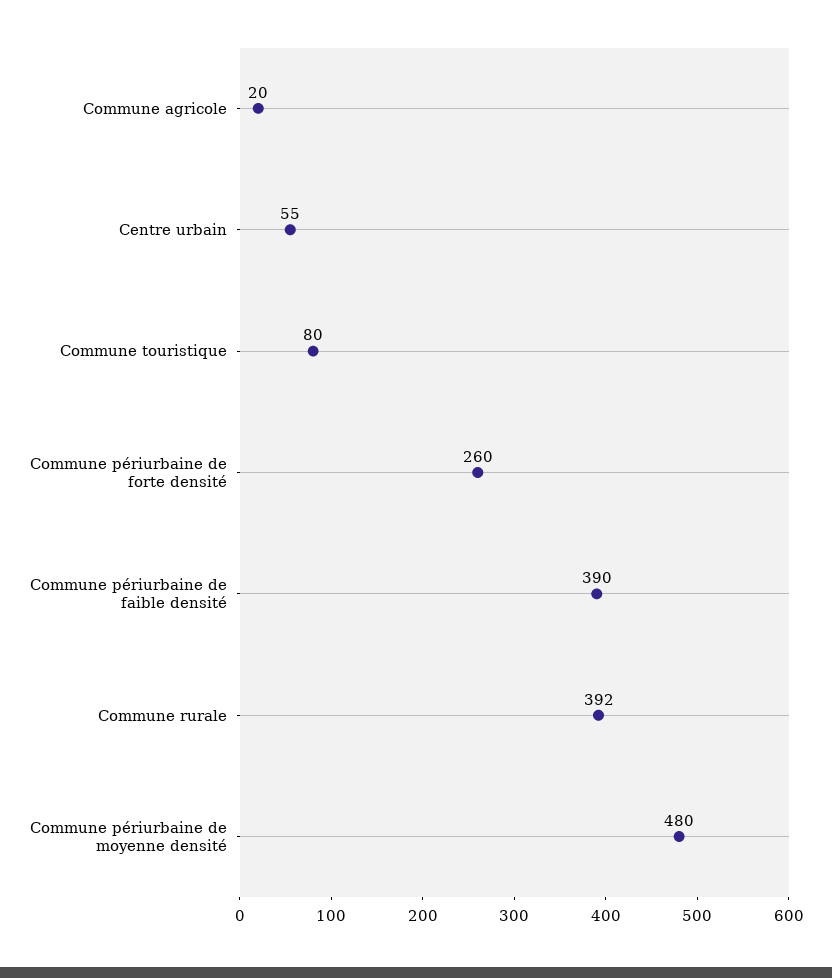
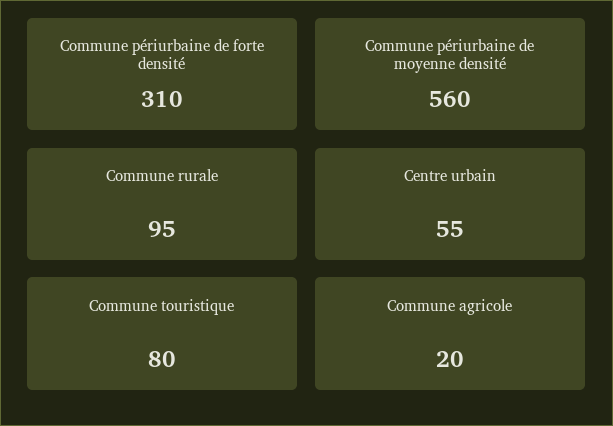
Commune périurbaine de forte densité: 260 -> 310
Commune périurbaine de faible densité: 390 -> none
Commune rurale: 392 -> 95
Commune périurbaine de moyenne densité: 480 -> 560

